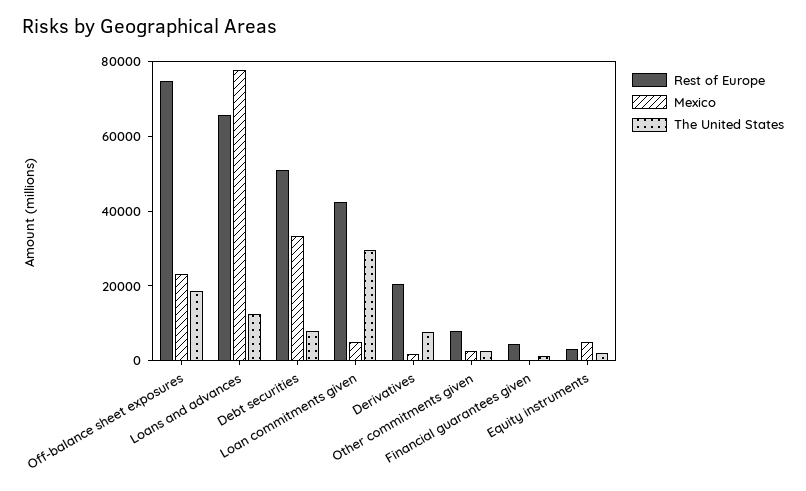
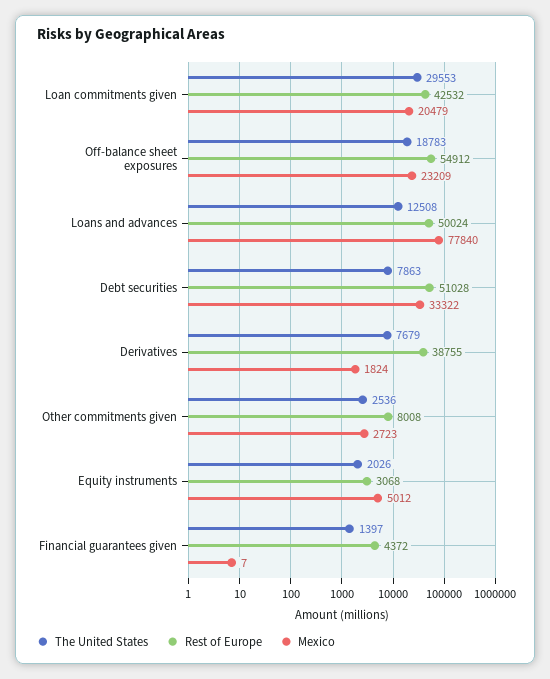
Rest of Europe, Off-balance sheet exposures: 75000 -> 54912
Rest of Europe, Loans and advances: 65000 -> 50024
Mexico, Loan commitments given: 5000 -> 20479
Rest of Europe, Derivatives: 20000 -> 38755

